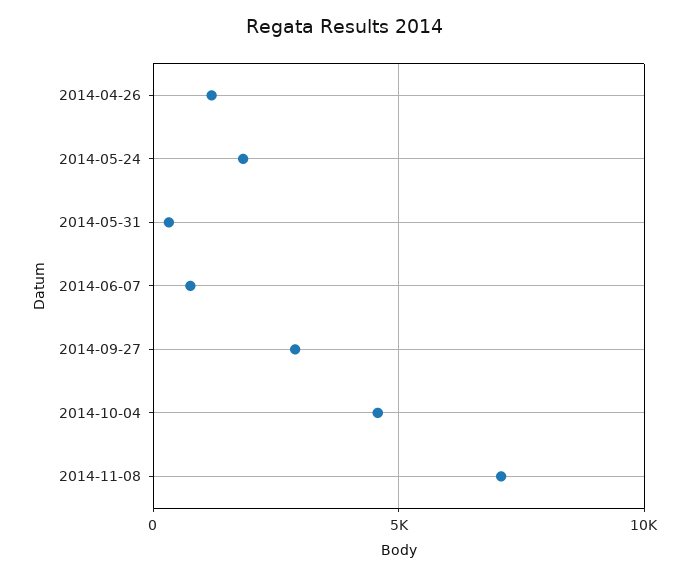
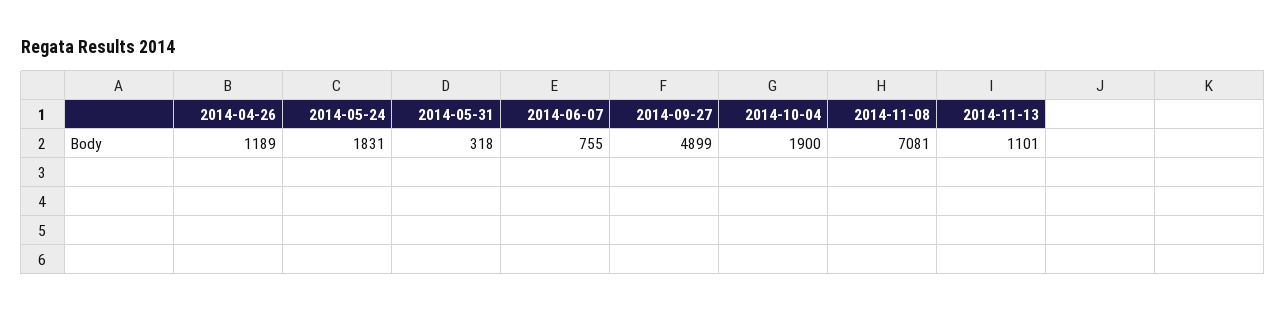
2014-09-27: 3000 -> 4899
2014-10-04: 4500 -> 1900
2014-11-13: none -> 1101

